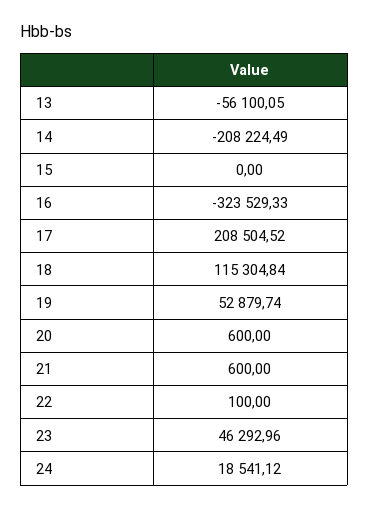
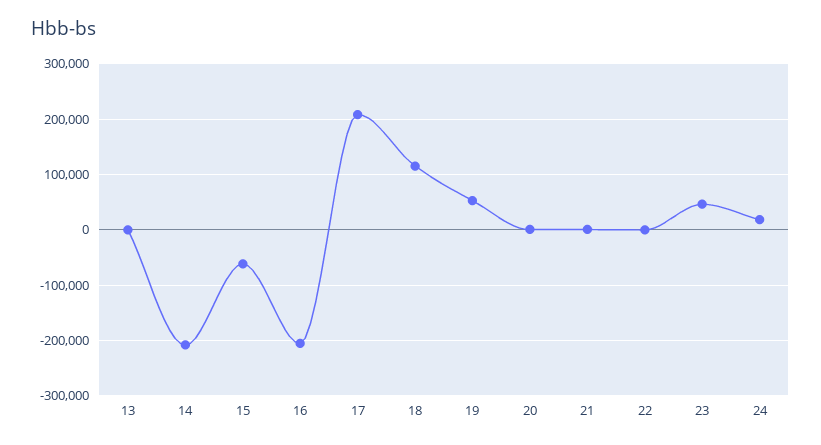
13: -56100.05 -> 0
15: 0 -> -60000
16: -323529.33 -> -200000

